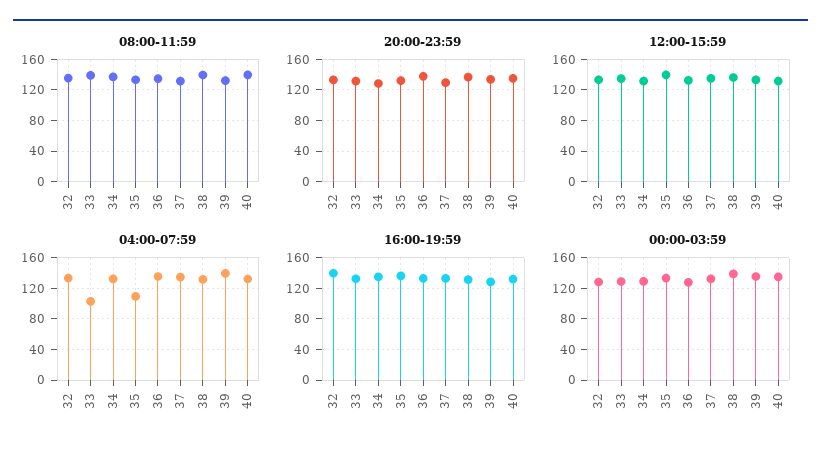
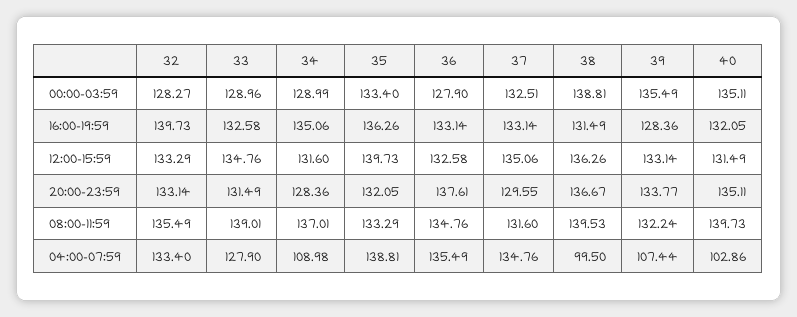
04:00-07:59, 33: 100 -> 127.9
04:00-07:59, 34: 130 -> 108.98
04:00-07:59, 35: 110 -> 138.81
04:00-07:59, 38: 130 -> 99.5
04:00-07:59, 39: 140 -> 107.44
04:00-07:59, 40: 130 -> 102.86

